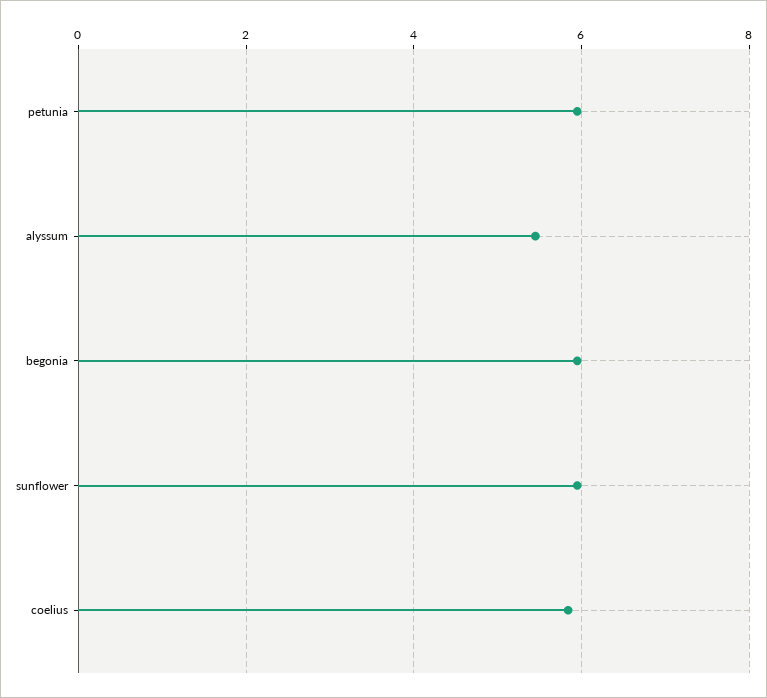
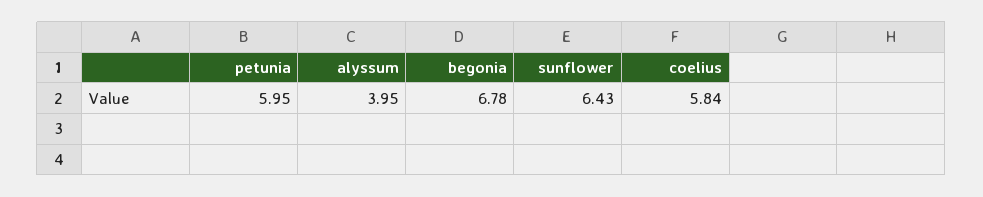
alyssum: 5.4 -> 3.95
begonia: 6 -> 6.78
sunflower: 6 -> 6.43

